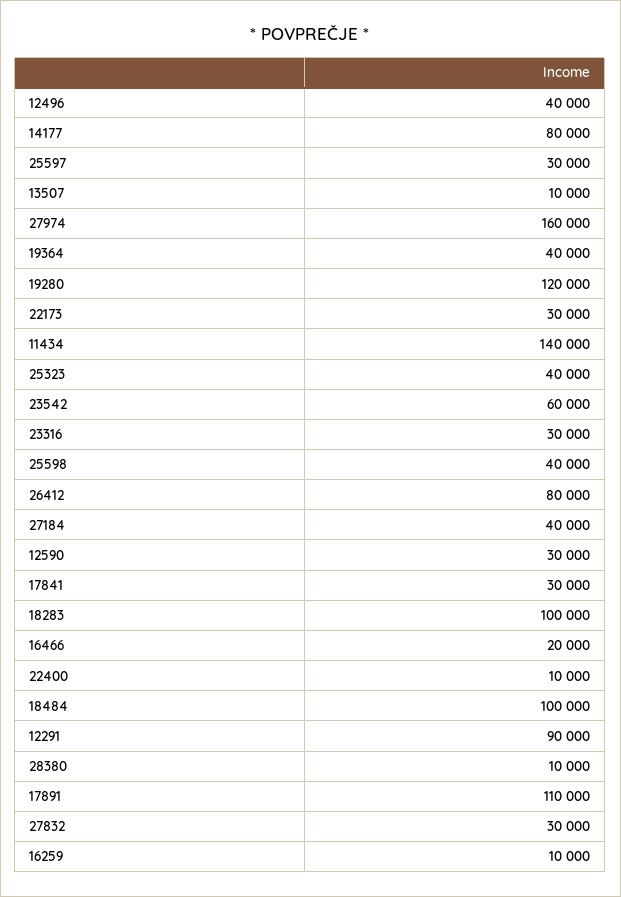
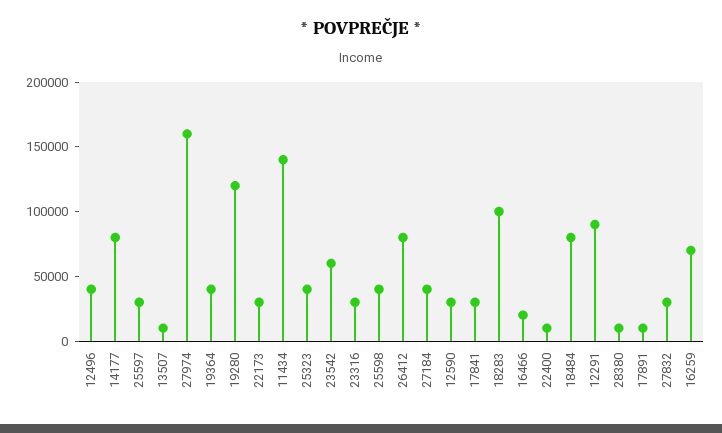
18484: 100000 -> 80000
17891: 110000 -> 10000
16259: 10000 -> 70000

